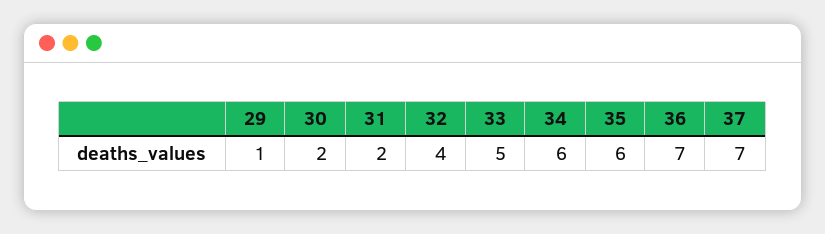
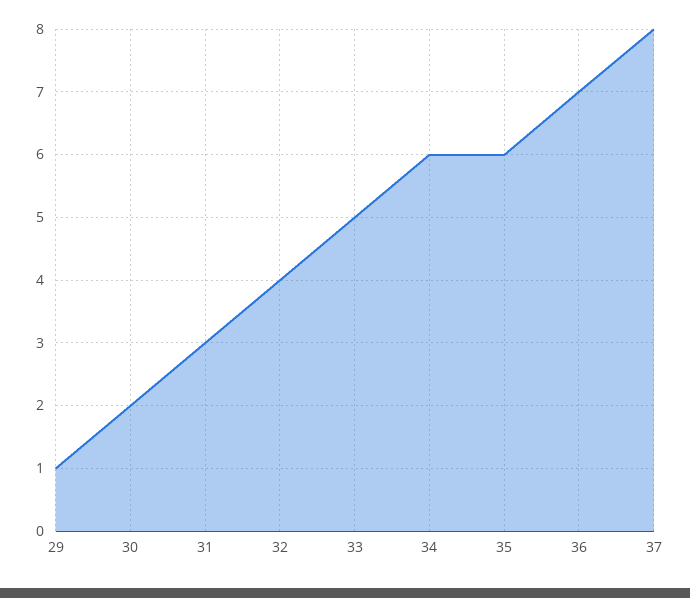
31: 2 -> 3
37: 7 -> 8

